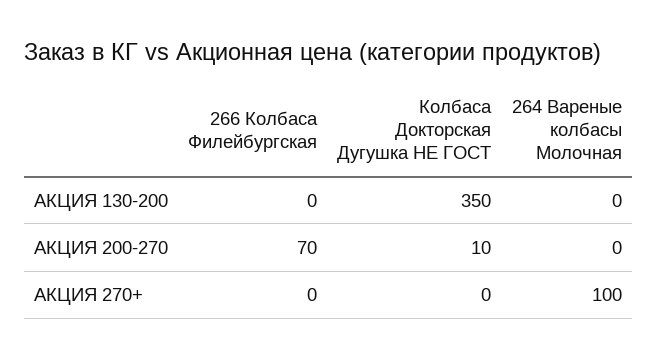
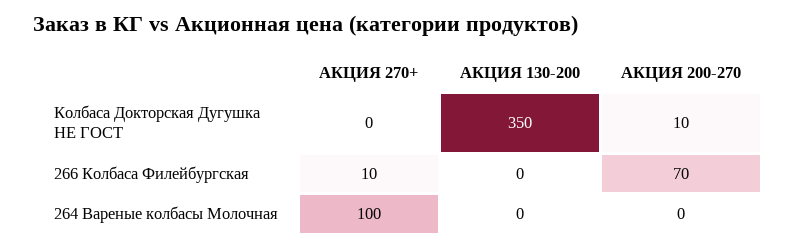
266 Колбаса Филейбургская, АКЦИЯ 270+: 0 -> 10

